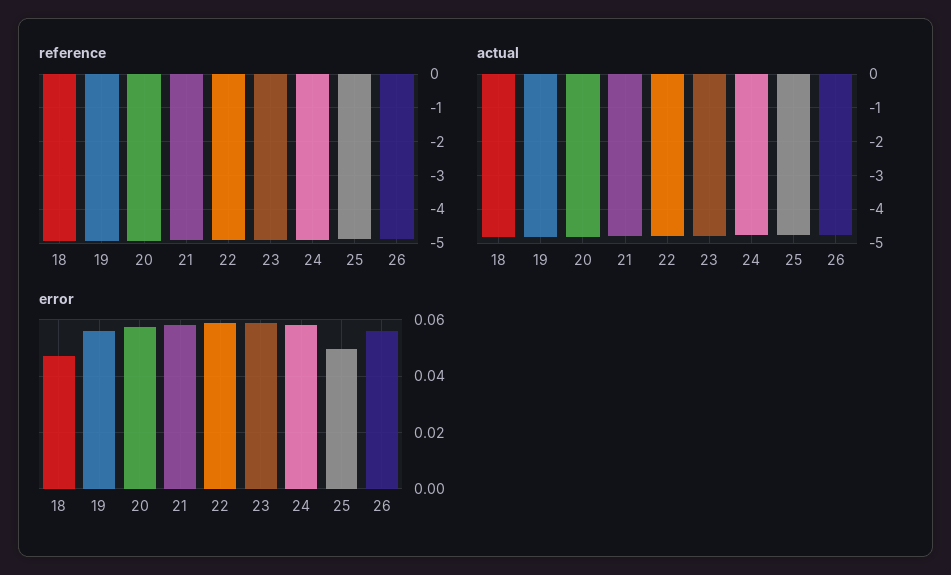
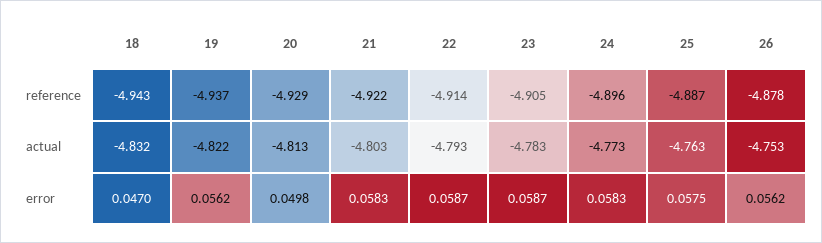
error, 20: 0.0575 -> 0.0498
error, 25: 0.05 -> 0.0575

